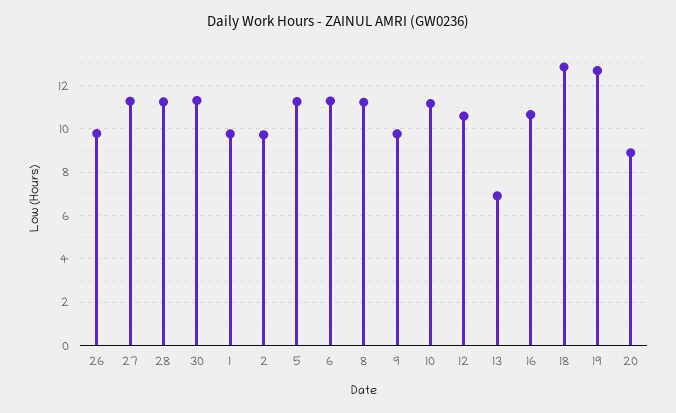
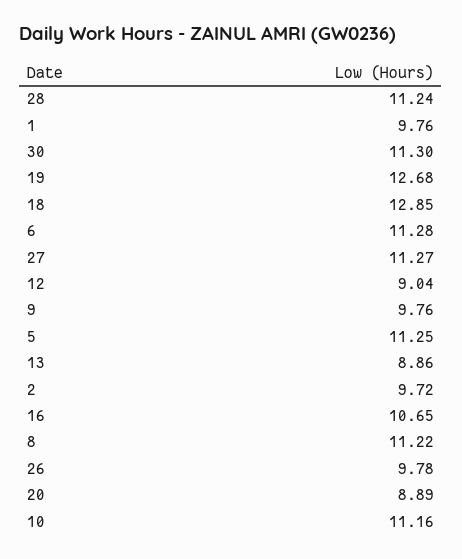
12: 10.5 -> 9.04
13: 7 -> 8.86

